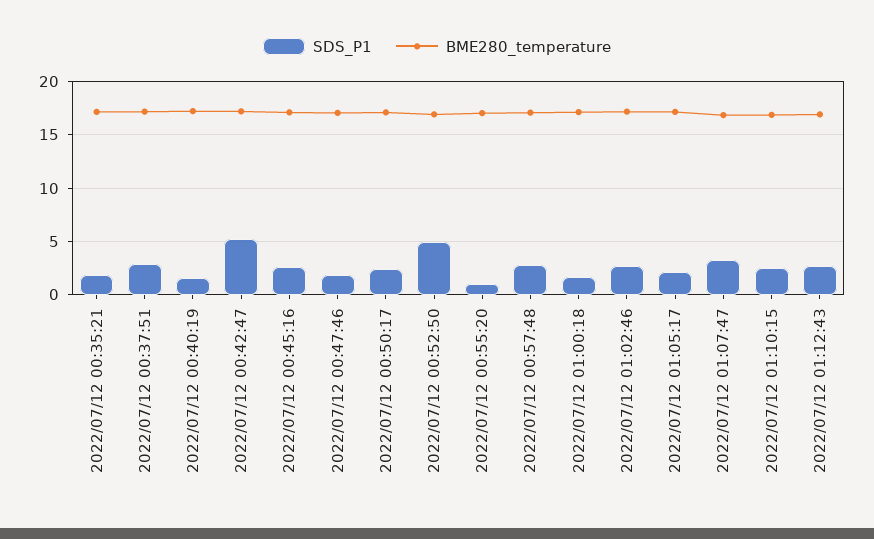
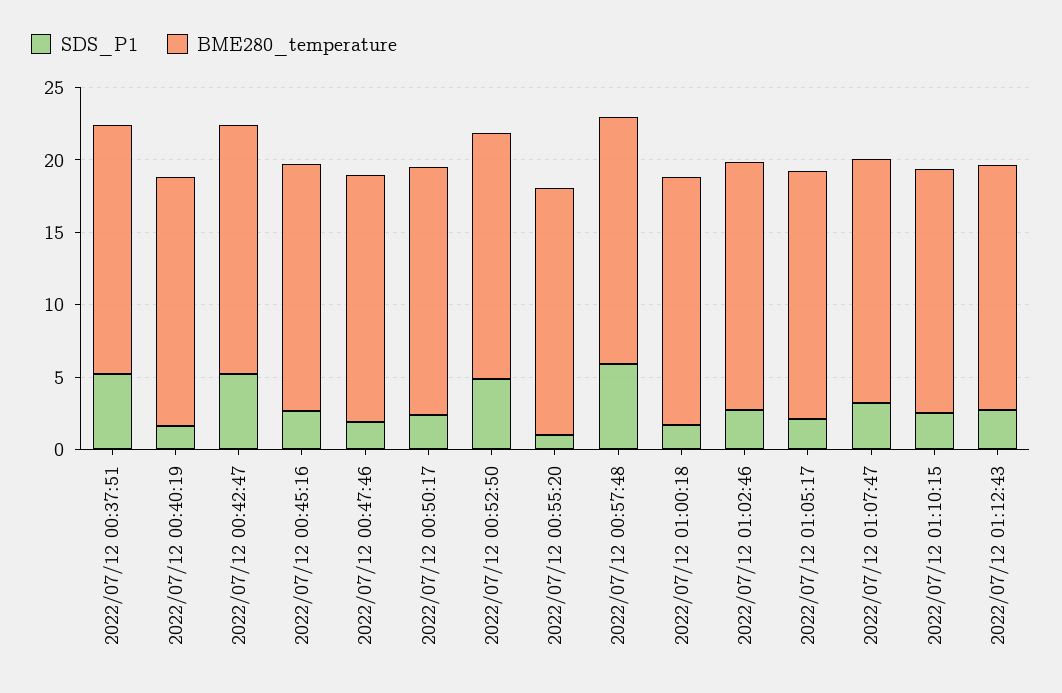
SDS_P1, 2022/07/12 00:35:21: 2 -> none
BME280_temperature, 2022/07/12 00:35:21: 17 -> none
SDS_P1, 2022/07/12 00:37:51: 3 -> 5
SDS_P1, 2022/07/12 00:57:48: 3 -> 6

